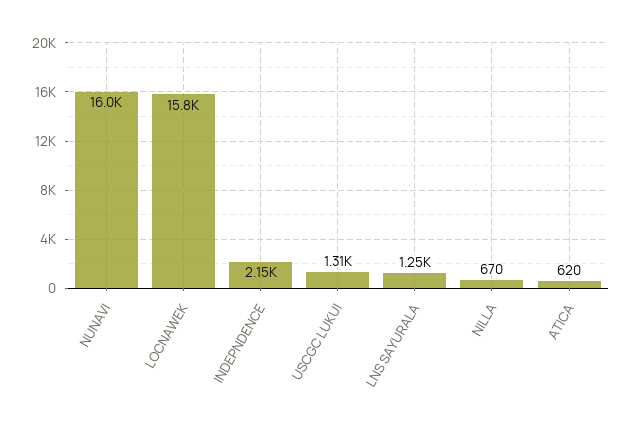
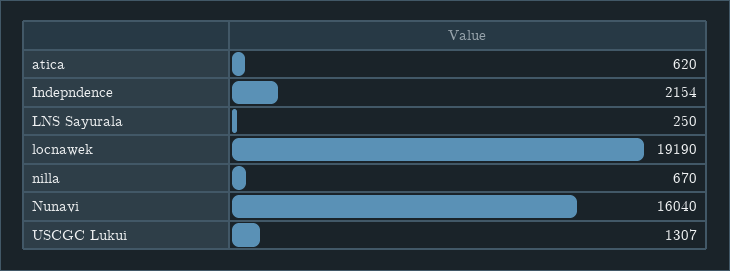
LOCNAWEK: 15800 -> 19190
LNS SAYURALA: 1250 -> 250

